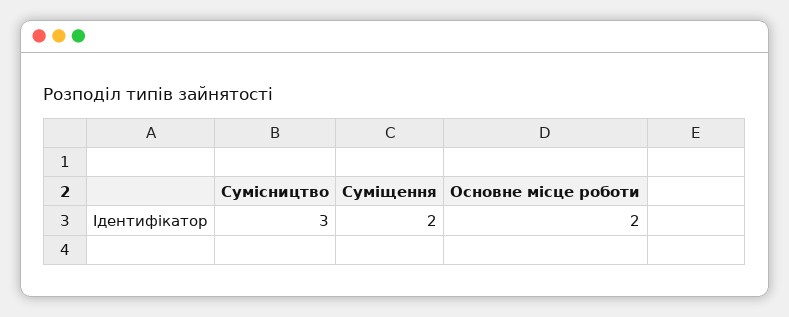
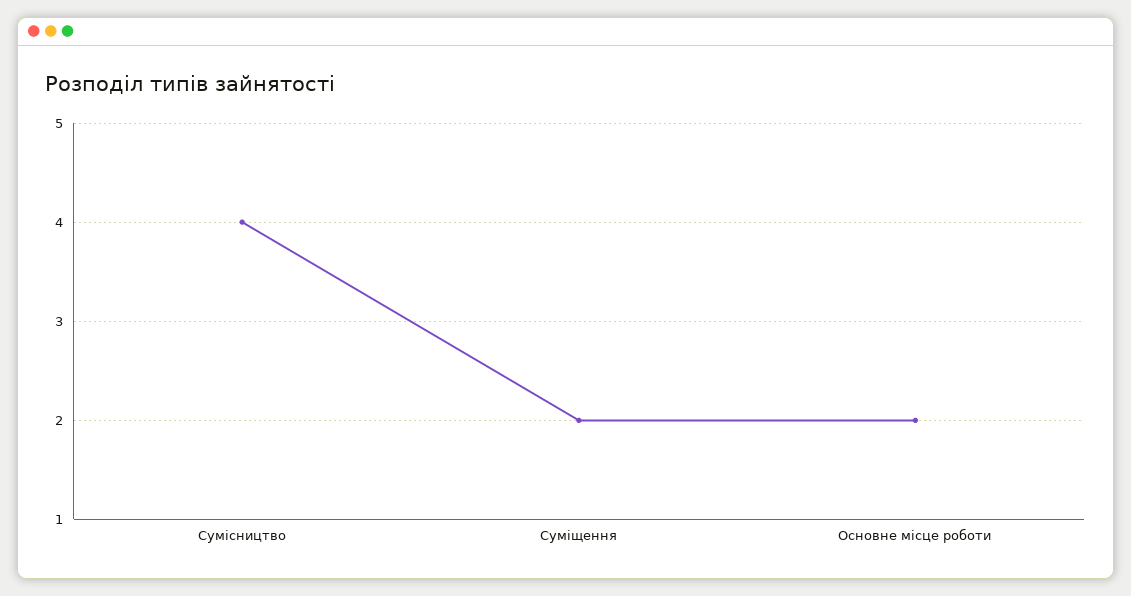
Сумісництво: 3 -> 4

